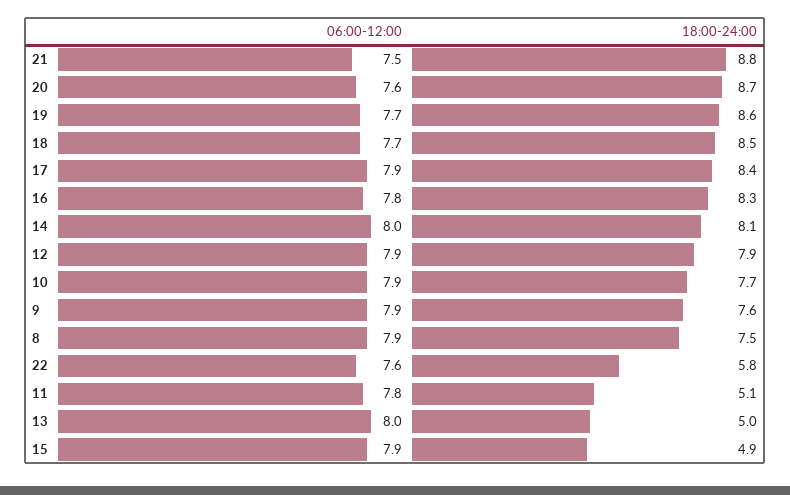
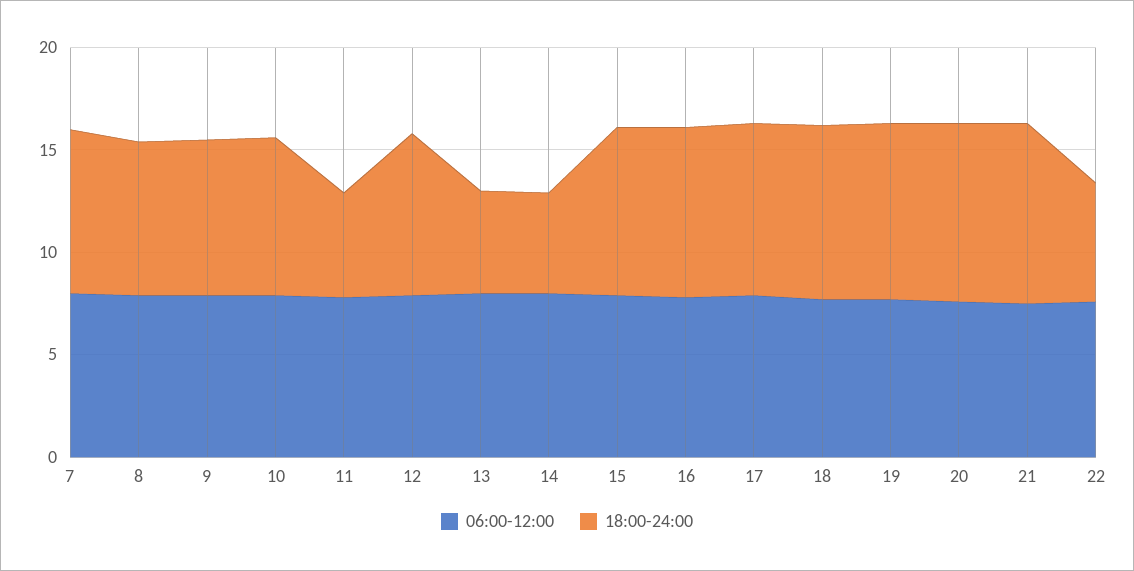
18:00-24:00, 14: 8.1 -> 5
18:00-24:00, 15: 4.9 -> 8
06:00-12:00, 7: none -> 8
18:00-24:00, 7: none -> 8

